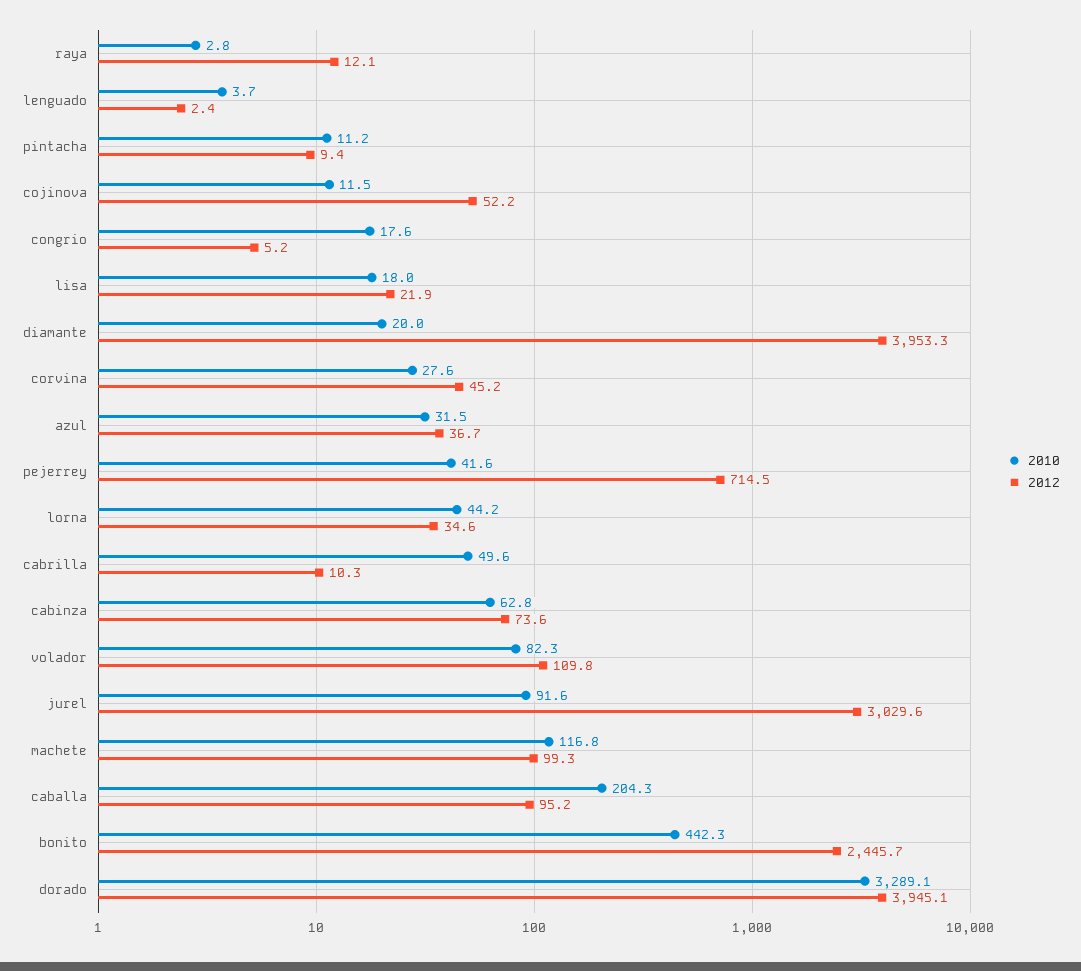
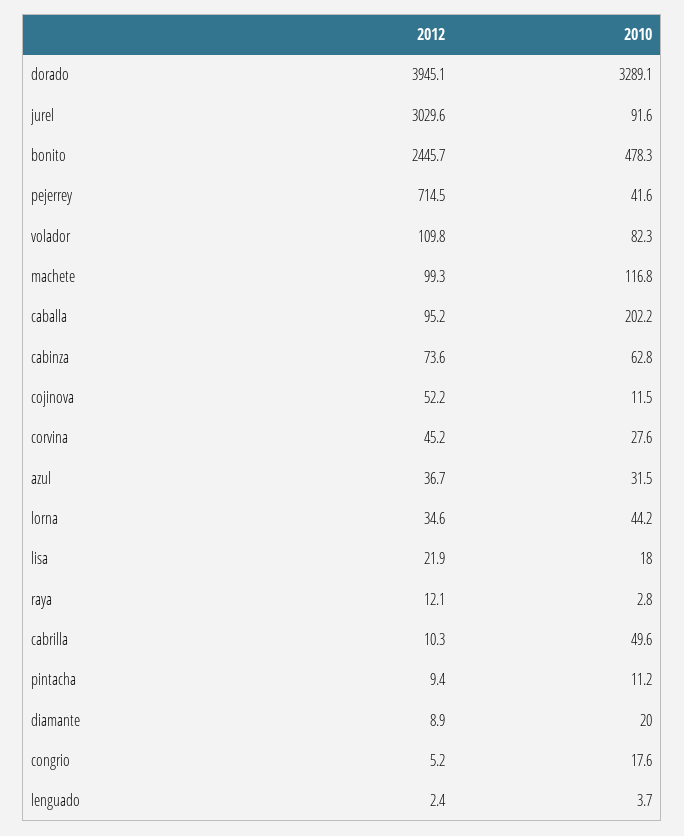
2012, diamante: 3953.3 -> 8.9
2010, caballa: 204.3 -> 202.2
2010, bonito: 442.3 -> 478.3

